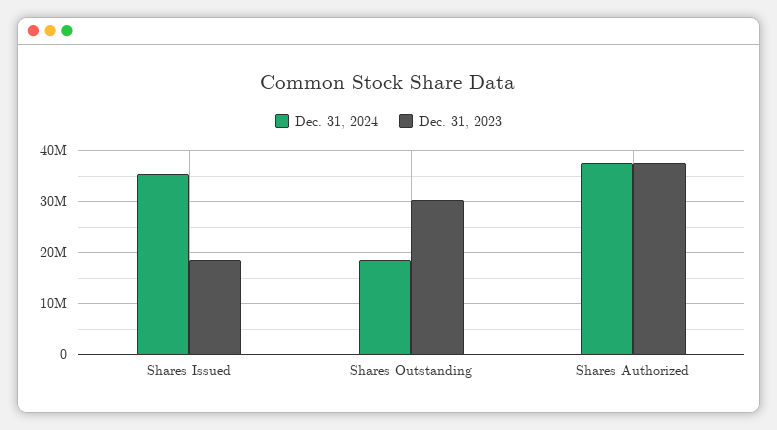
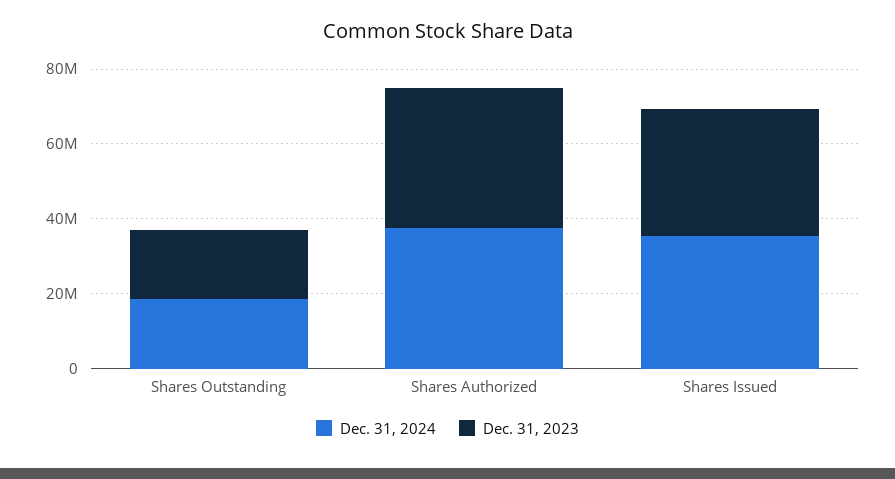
Dec. 31, 2023, Shares Issued: 18000000 -> 35000000
Dec. 31, 2023, Shares Outstanding: 30000000 -> 20000000

